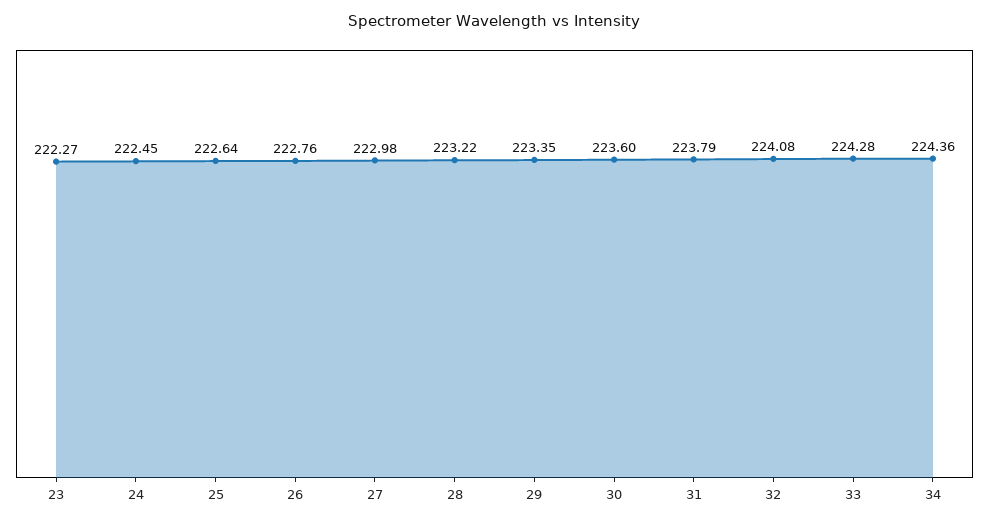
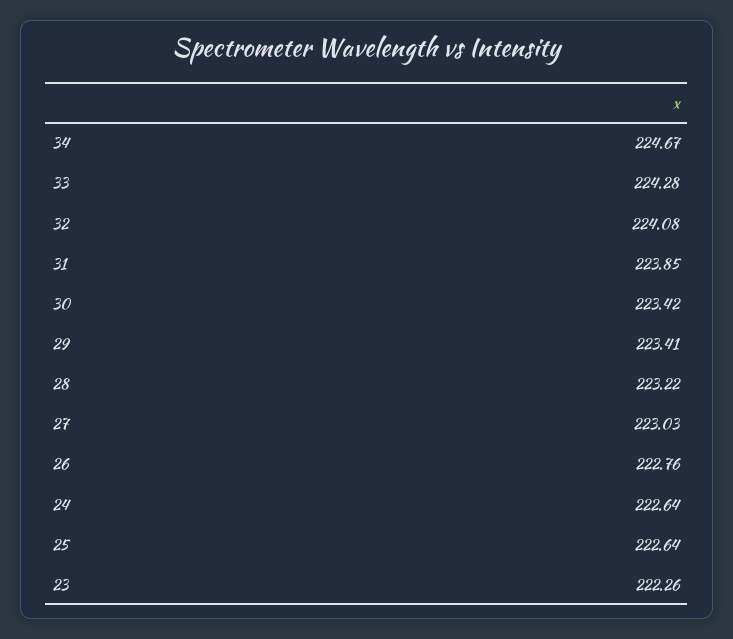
23: 222.27 -> 222.26
24: 222.45 -> 222.64
27: 222.98 -> 223.03
29: 223.35 -> 223.41
30: 223.6 -> 223.42
31: 223.79 -> 223.85
34: 224.36 -> 224.67

